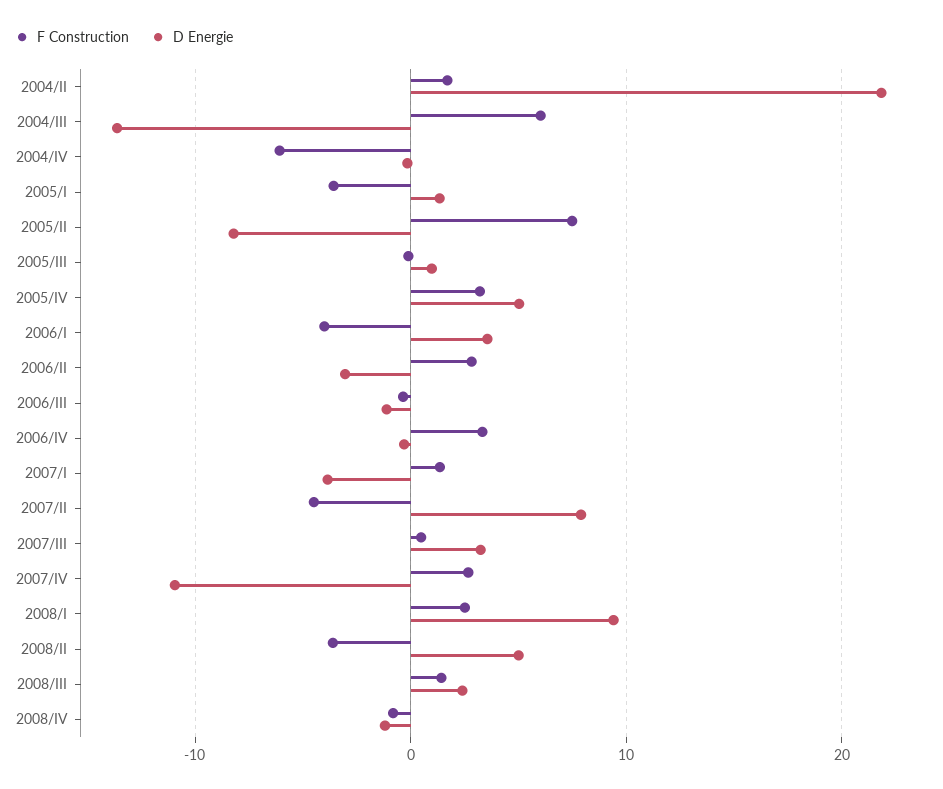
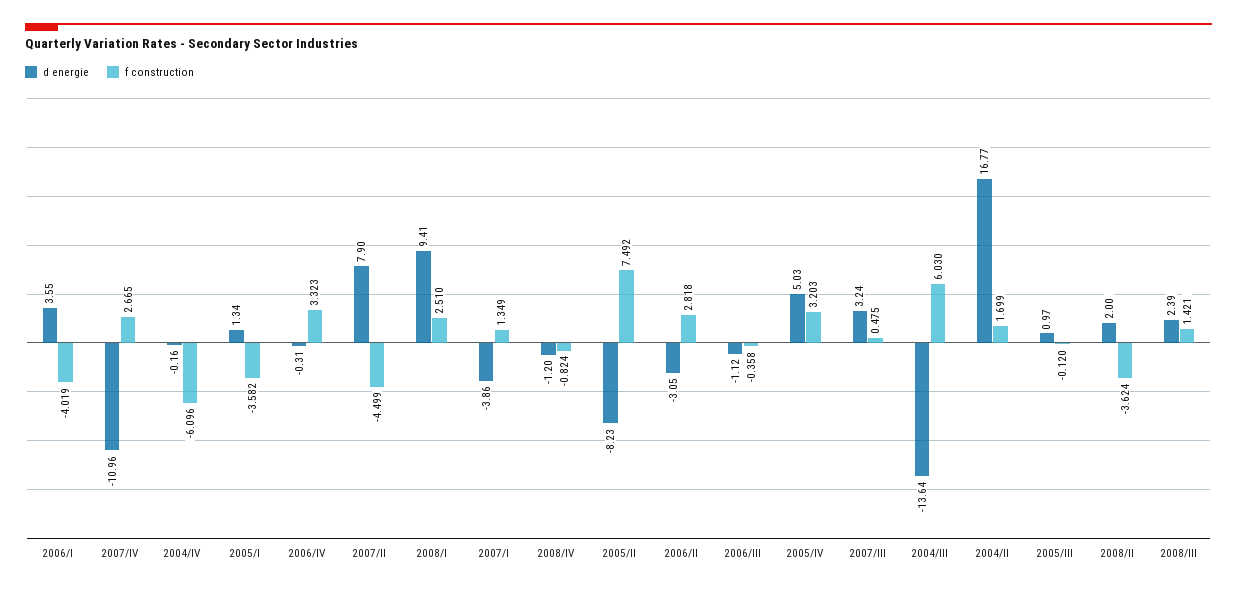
D Energie, 2004/II: 22 -> 16.77
D Energie, 2008/II: 5 -> 2

